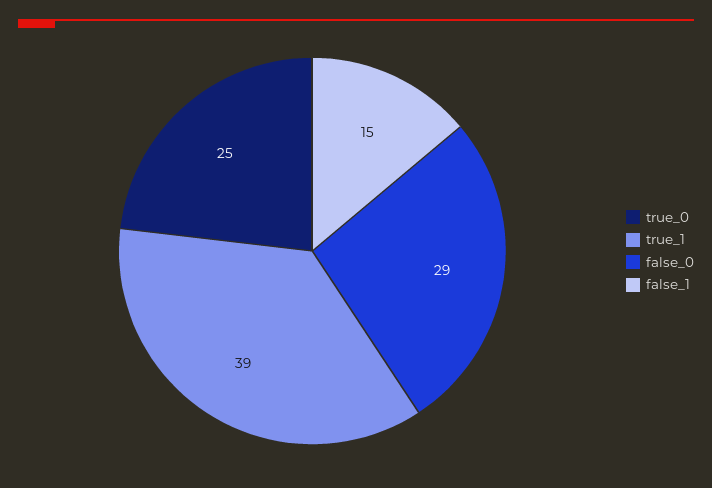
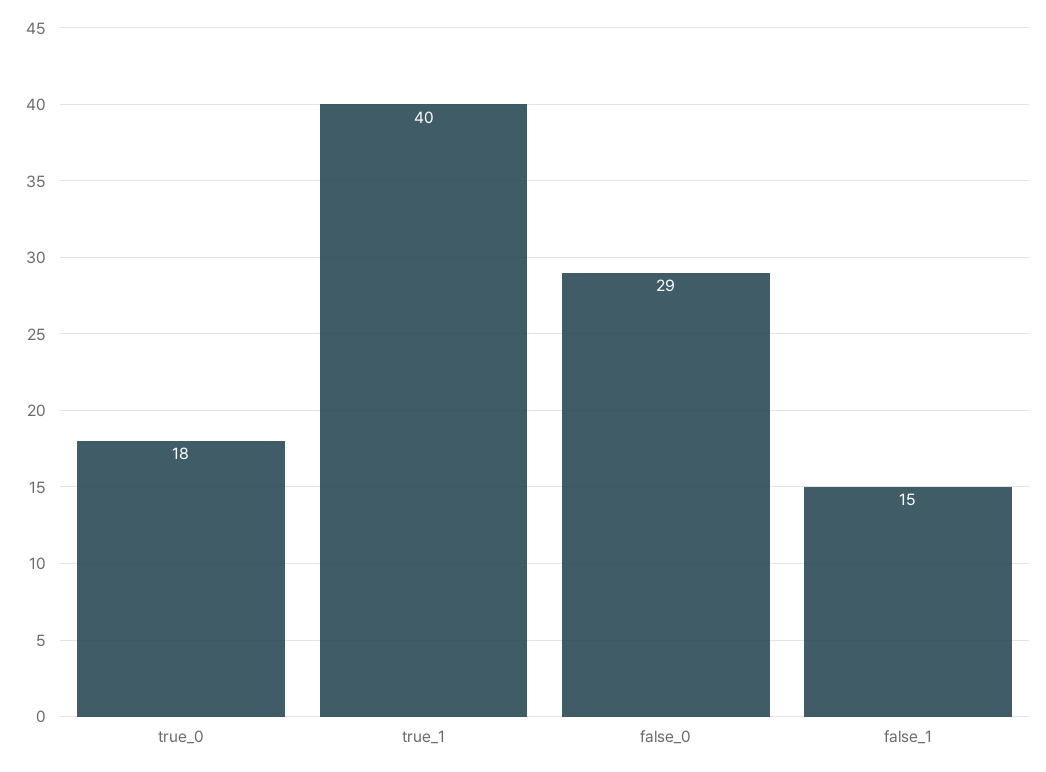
true_0: 25 -> 18
true_1: 39 -> 40

